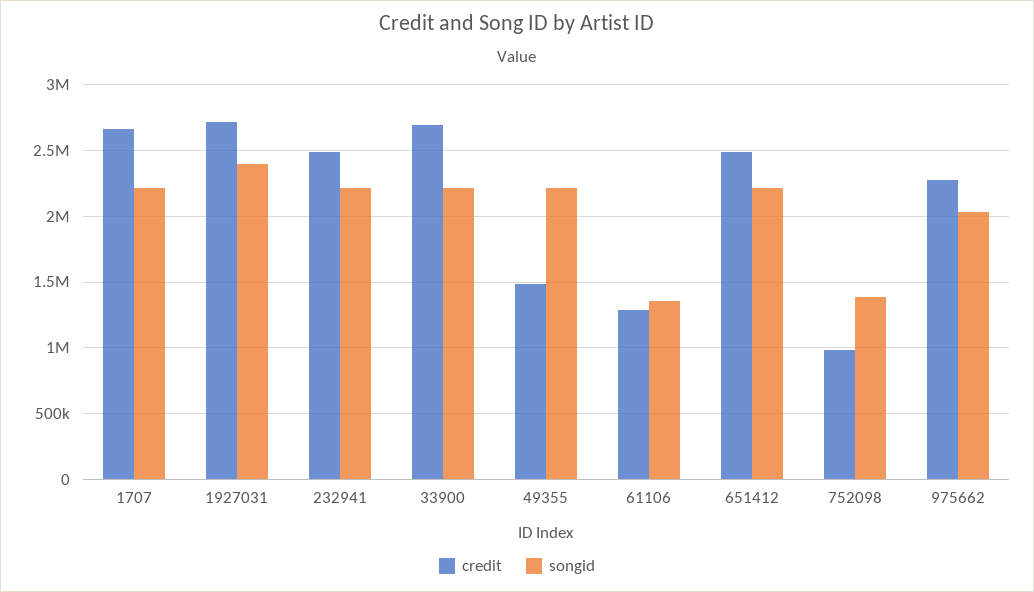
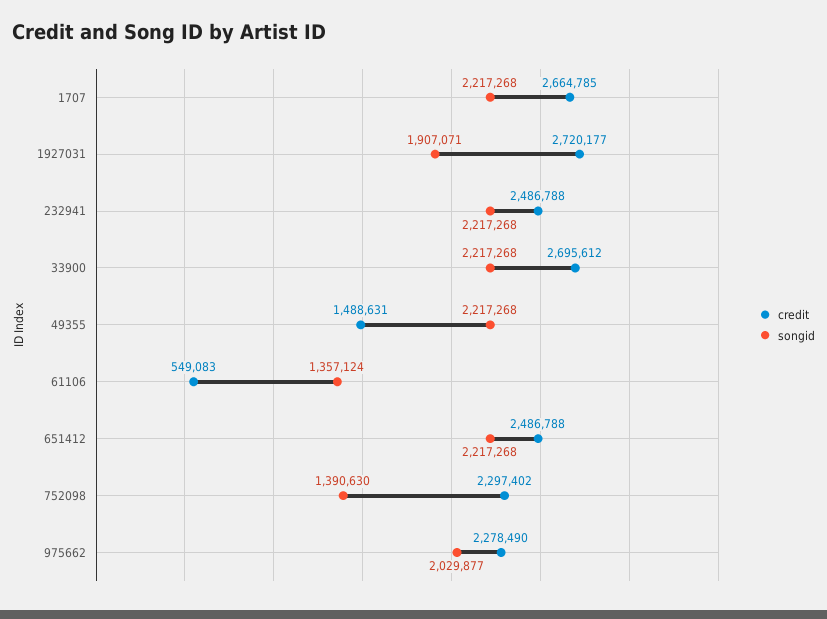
songid, 1927031: 2400000 -> 1907071
credit, 61106: 1300000 -> 549083
credit, 752098: 1000000 -> 2297402

